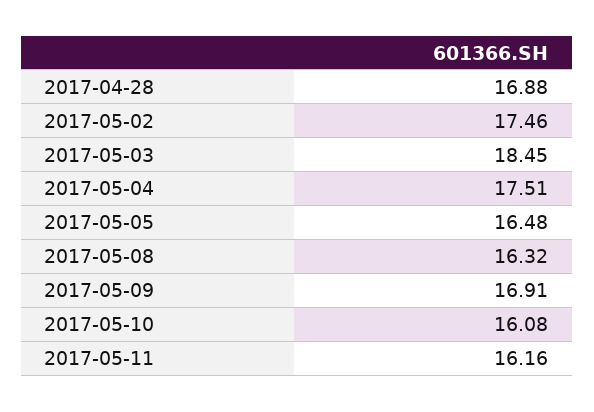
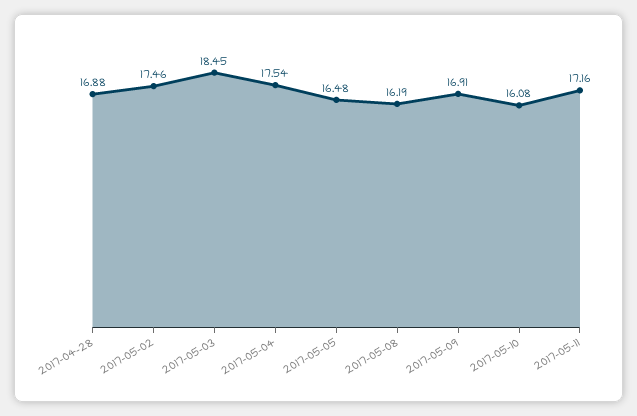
2017-05-04: 17.51 -> 17.54
2017-05-08: 16.32 -> 16.19
2017-05-11: 16.16 -> 17.16

